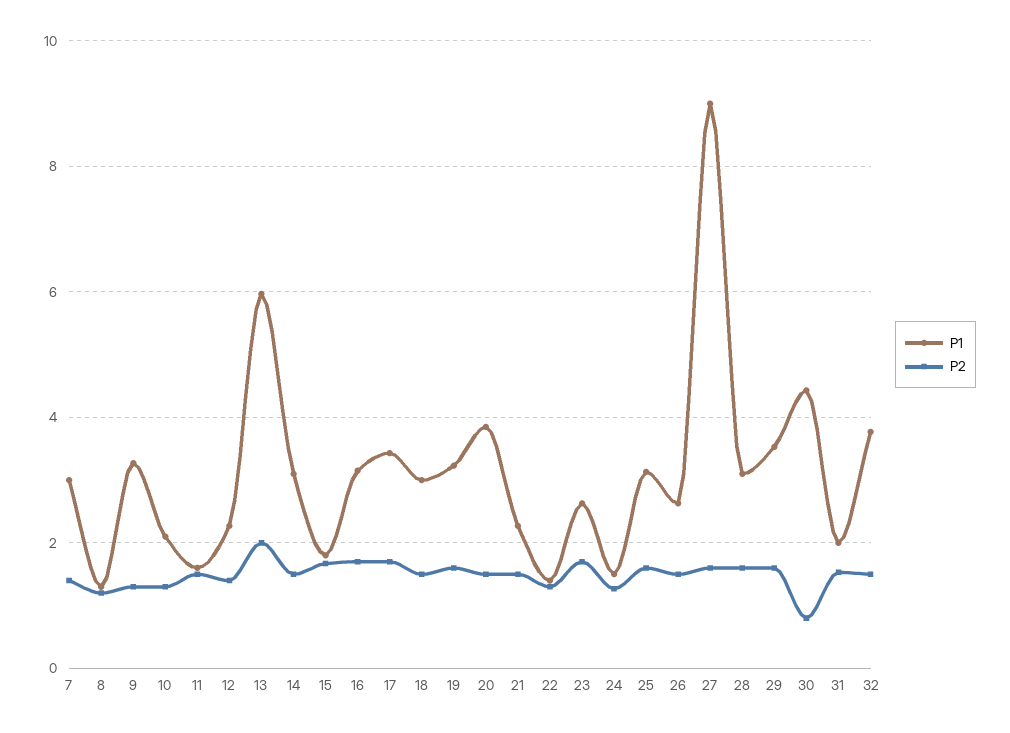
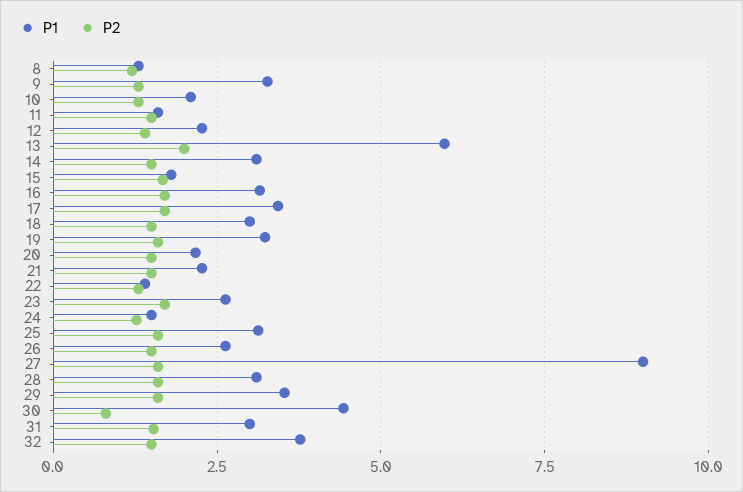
P1, 7: 3 -> none
P2, 7: 1.4 -> none
P1, 20: 3.8 -> 2.25
P1, 31: 2 -> 3

